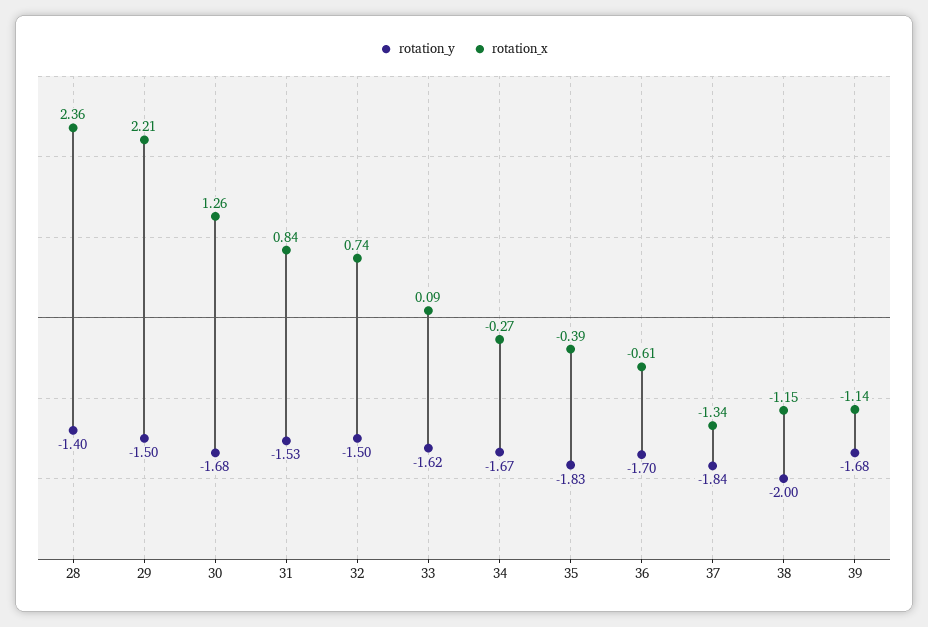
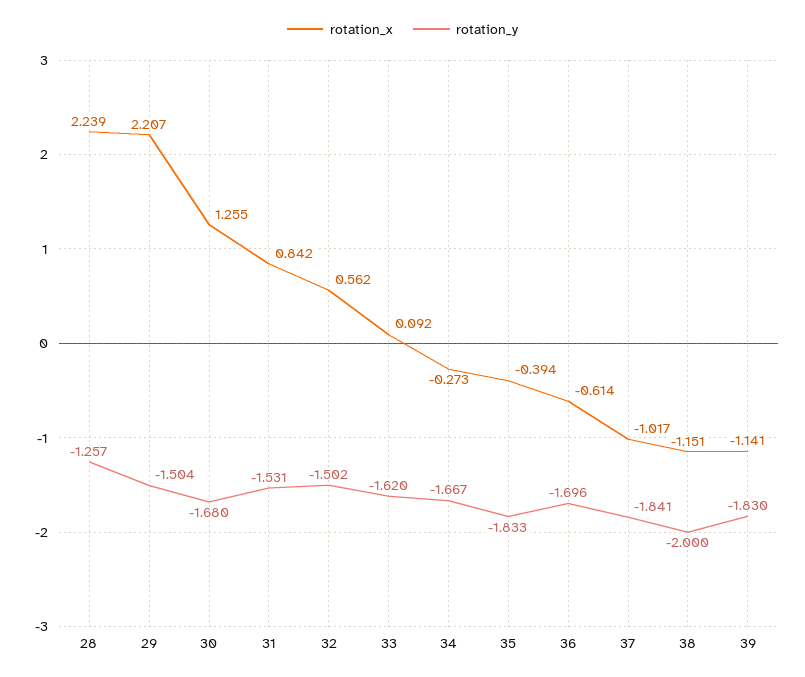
rotation_y, 28: -1.4 -> -1.257
rotation_x, 28: 2.36 -> 2.239
rotation_x, 32: 0.74 -> 0.562
rotation_x, 37: -1.34 -> -1.017
rotation_y, 39: -1.68 -> -1.83

